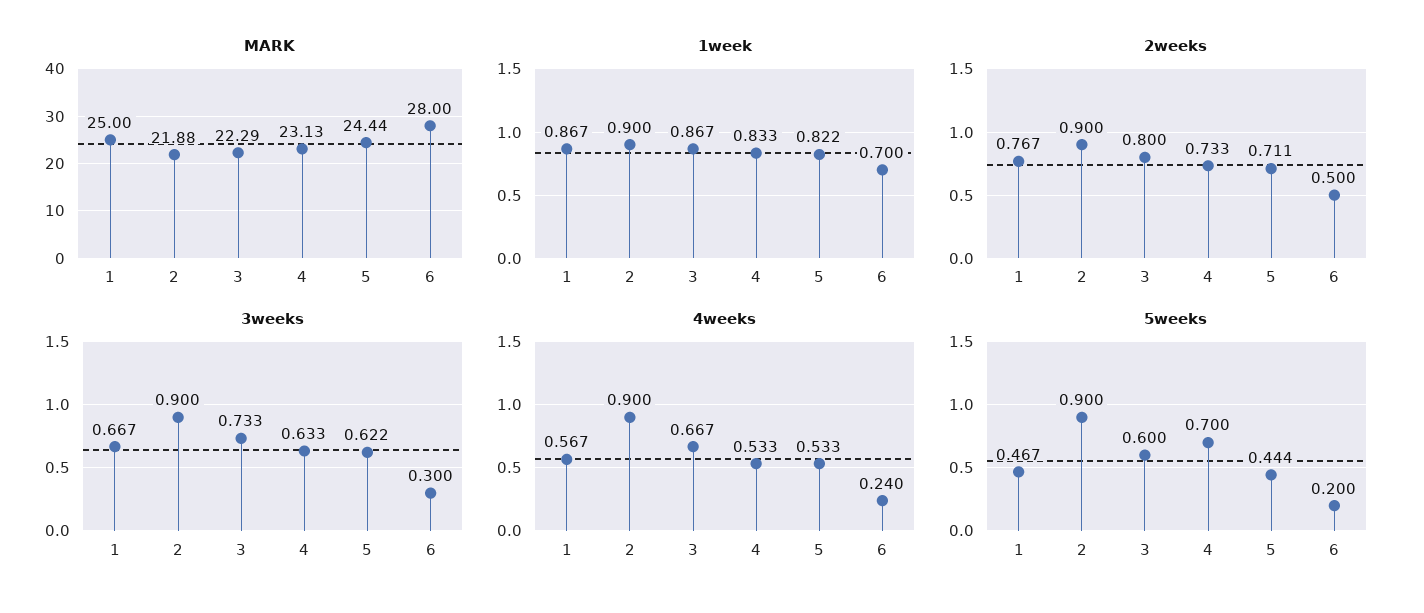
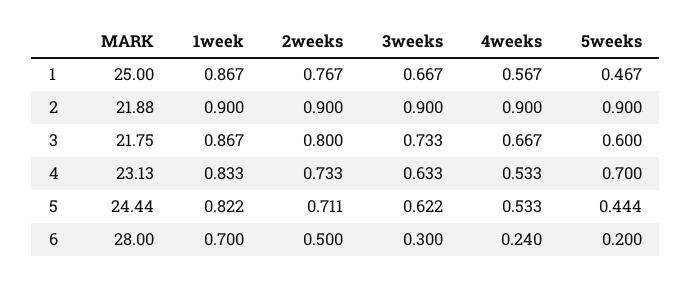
MARK, 3: 22.29 -> 21.75

